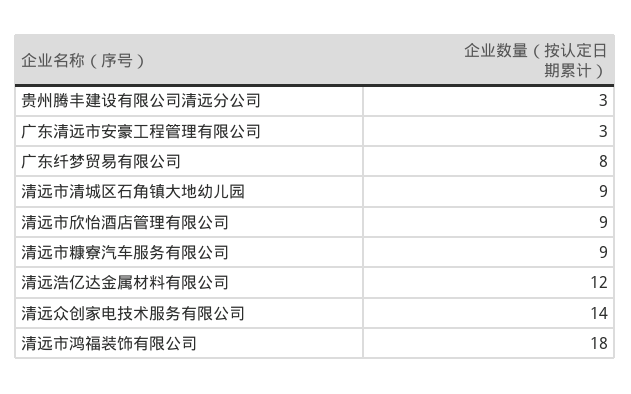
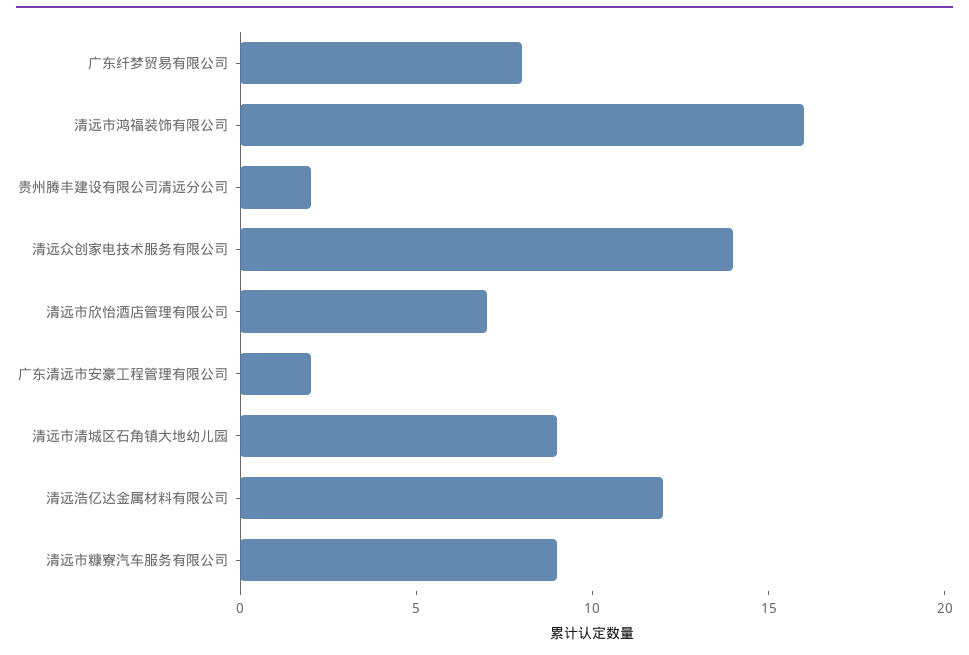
贵州腾丰建设有限公司清远分公司: 3 -> 2
广东清远市安豪工程管理有限公司: 3 -> 2
清远市欣怡酒店管理有限公司: 9 -> 7
清远市鸿福装饰有限公司: 18 -> 16

